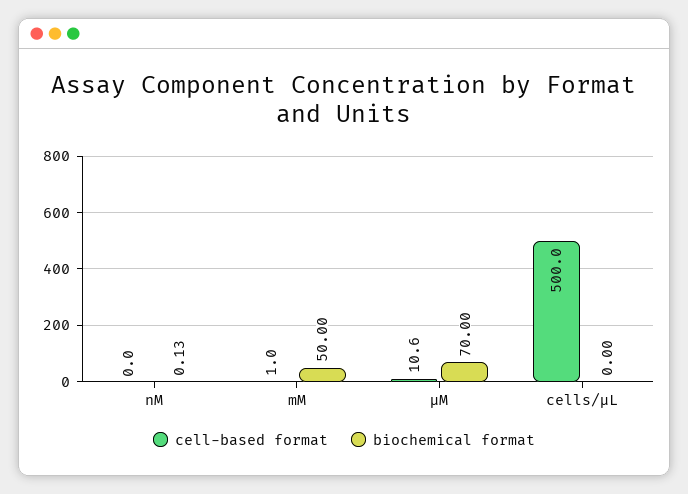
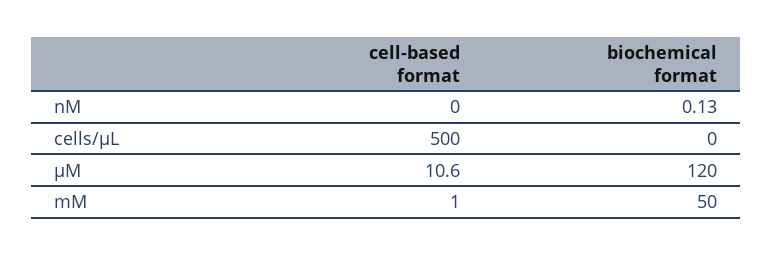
biochemical format, µM: 70 -> 120

